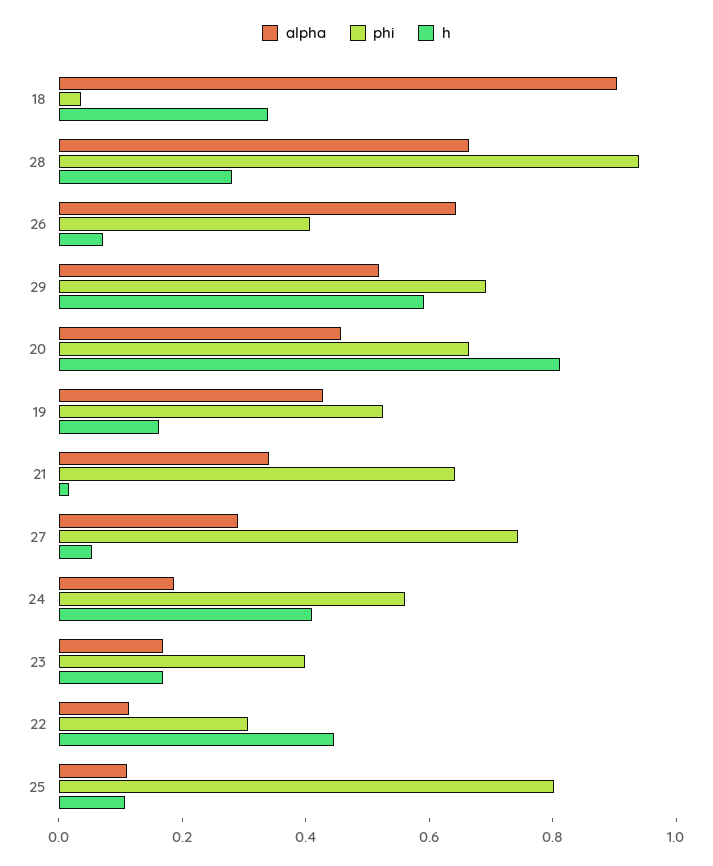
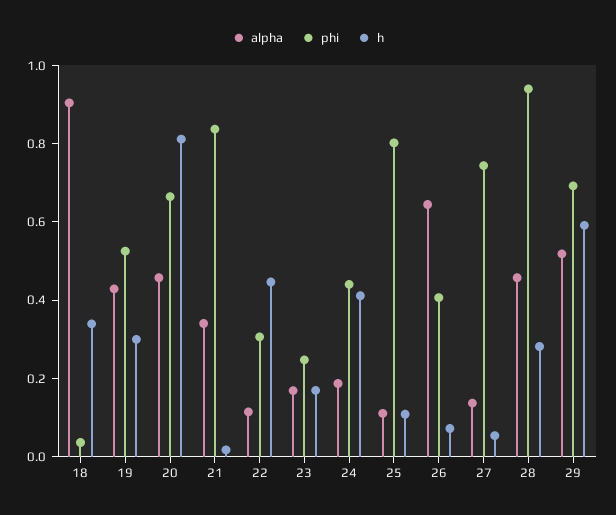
alpha, 28: 0.65 -> 0.45
h, 19: 0.15 -> 0.3
phi, 21: 0.65 -> 0.85
alpha, 27: 0.3 -> 0.15
phi, 24: 0.55 -> 0.45
phi, 23: 0.4 -> 0.25

